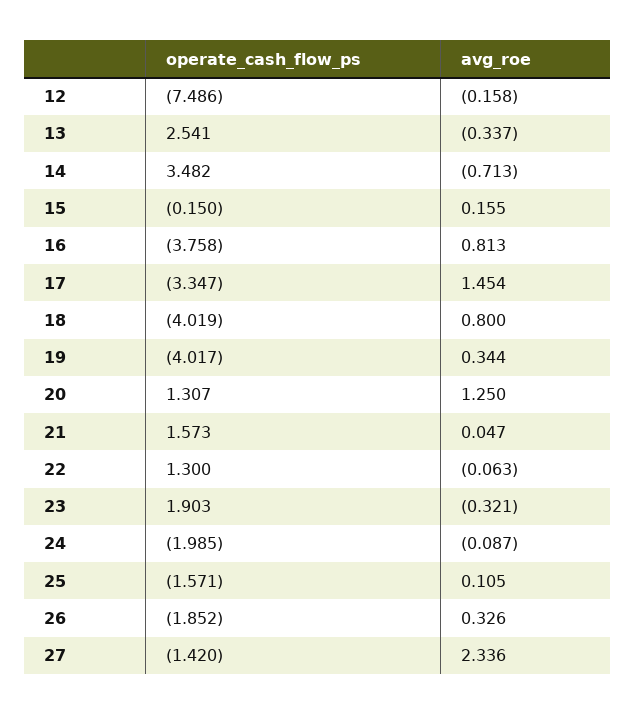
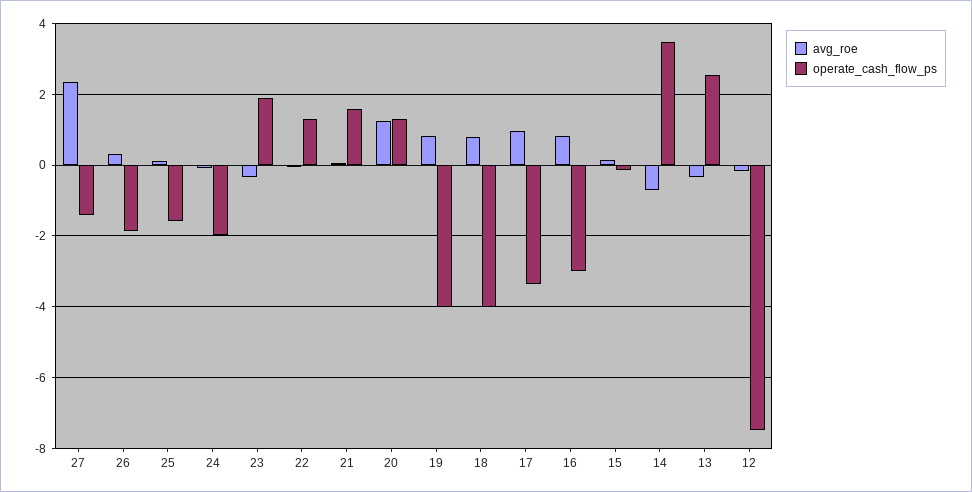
operate_cash_flow_ps, 16: -3.758 -> -3
avg_roe, 17: 1.454 -> 1
avg_roe, 19: 0.344 -> 0.8

